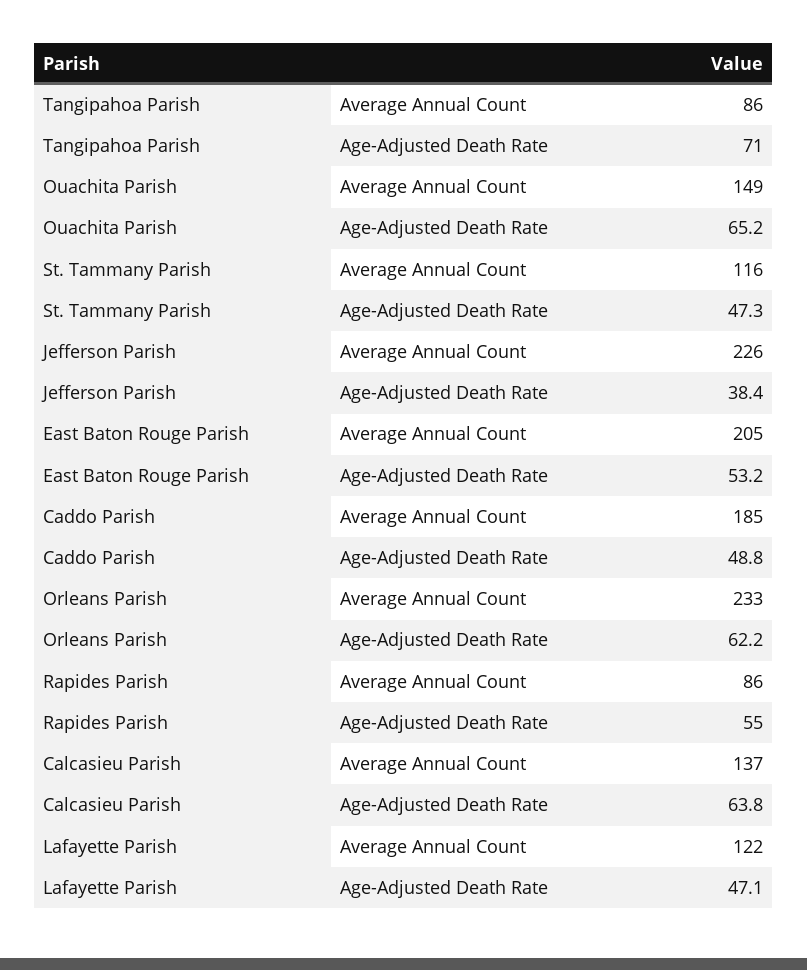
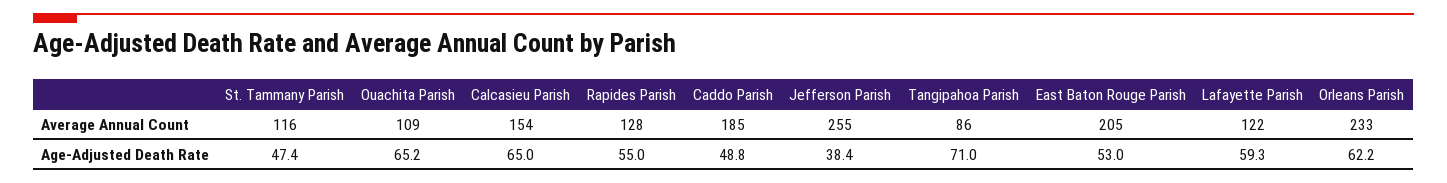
Ouachita Parish, Average Annual Count: 149 -> 109
St. Tammany Parish, Age-Adjusted Death Rate: 47.3 -> 47.4
Jefferson Parish, Average Annual Count: 226 -> 255
East Baton Rouge Parish, Age-Adjusted Death Rate: 53.2 -> 53
Rapides Parish, Average Annual Count: 86 -> 128
Calcasieu Parish, Average Annual Count: 137 -> 154
Calcasieu Parish, Age-Adjusted Death Rate: 63.8 -> 65
Lafayette Parish, Age-Adjusted Death Rate: 47.1 -> 59.3

